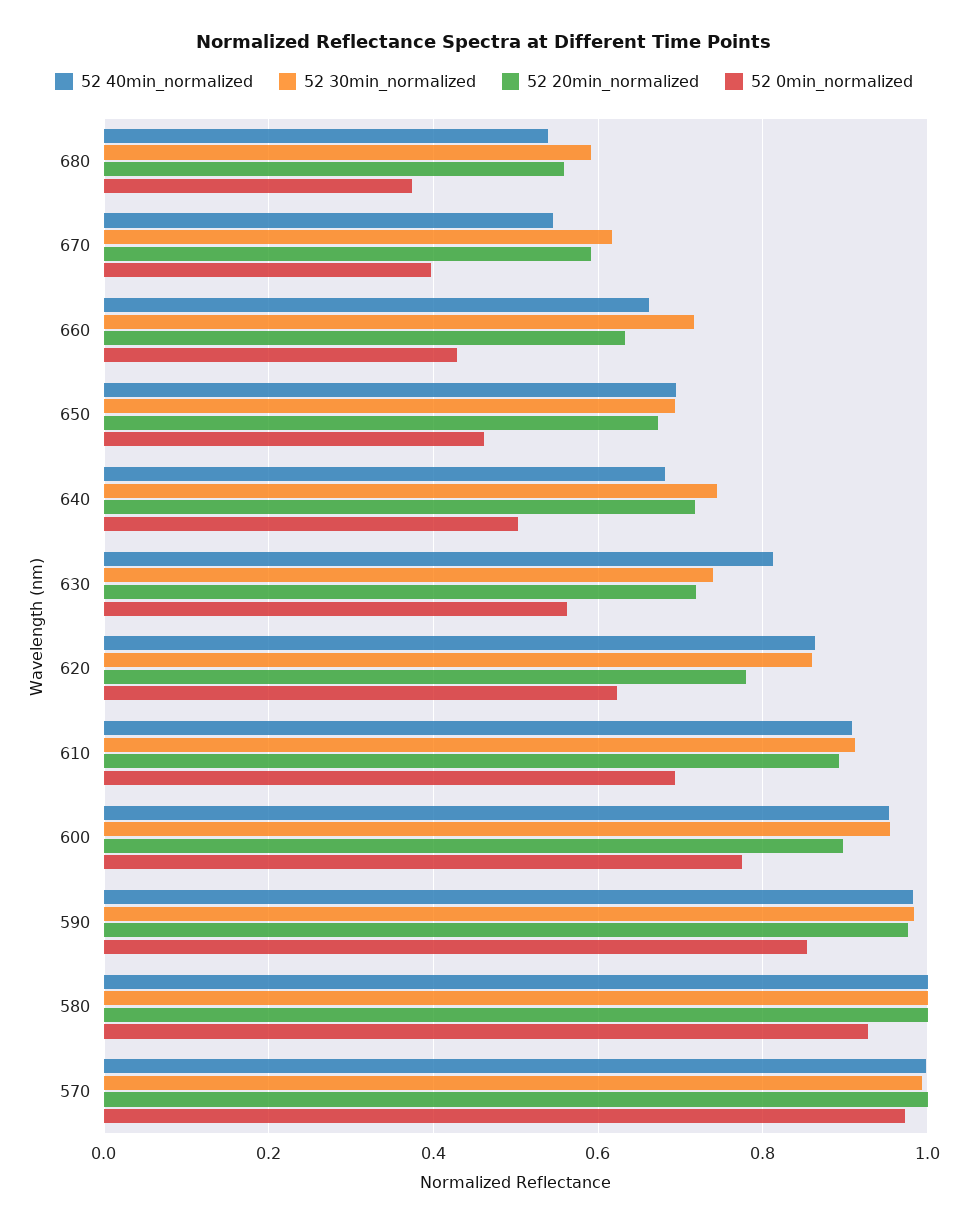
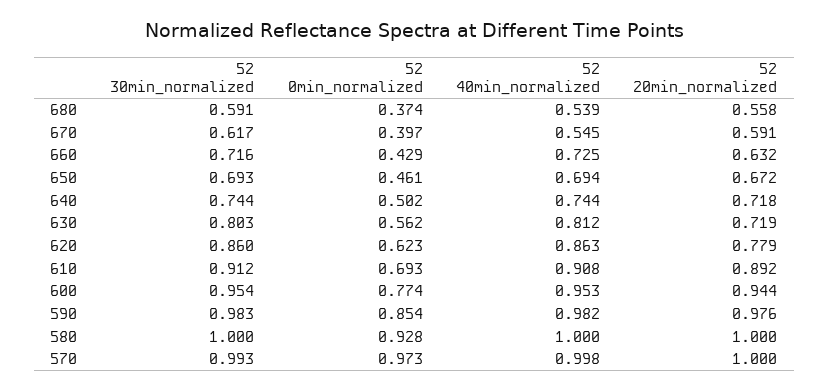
52 40min_normalized, 660: 0.66 -> 0.725
52 40min_normalized, 640: 0.68 -> 0.744
52 30min_normalized, 630: 0.74 -> 0.803
52 20min_normalized, 600: 0.9 -> 0.944

